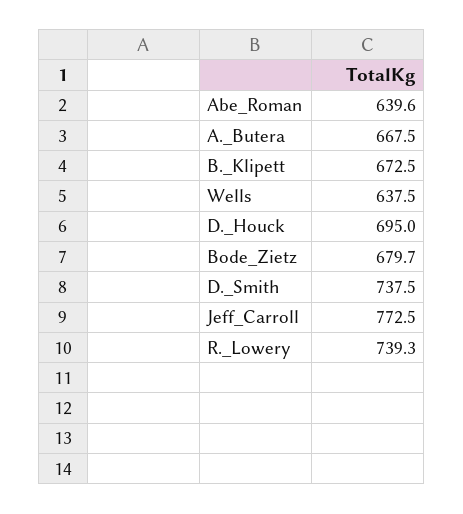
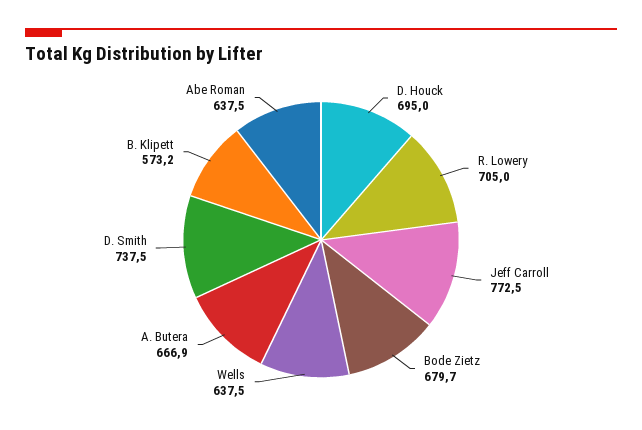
Abe_Roman: 639.6 -> 637.5
A._Butera: 667.5 -> 666.9
B._Klipett: 672.5 -> 573.2
R._Lowery: 739.3 -> 705

